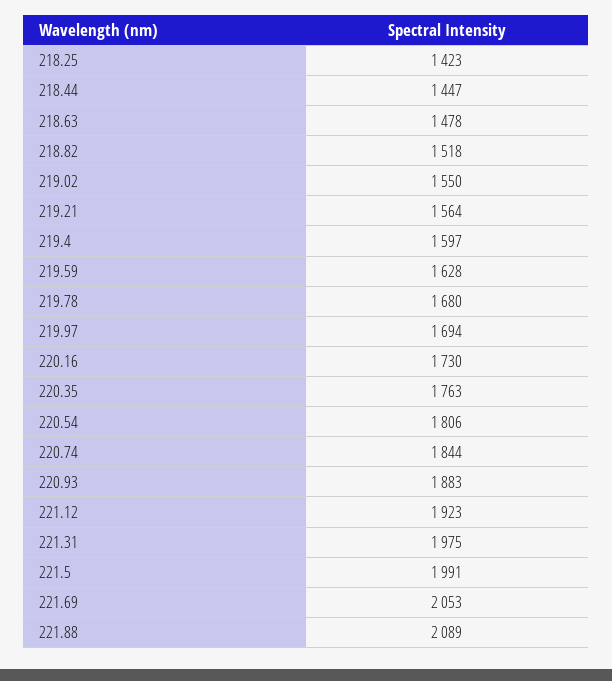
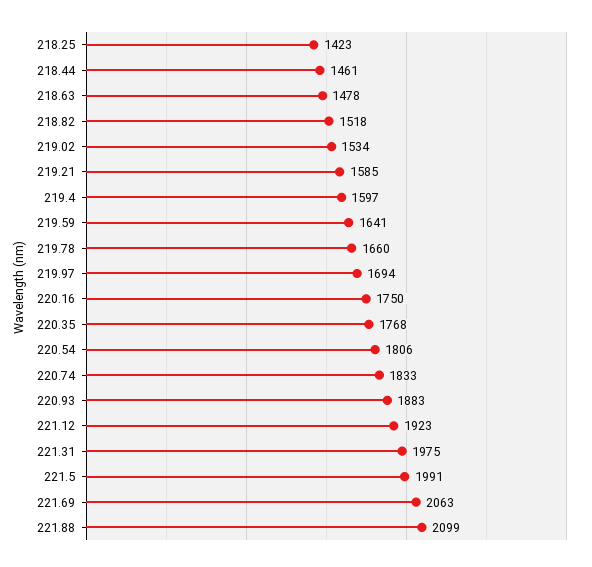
218.44: 1447 -> 1461
219.02: 1550 -> 1534
219.21: 1564 -> 1585
219.59: 1628 -> 1641
219.78: 1680 -> 1660
220.16: 1730 -> 1750
220.35: 1763 -> 1768
220.74: 1844 -> 1833
221.69: 2053 -> 2063
221.88: 2089 -> 2099

